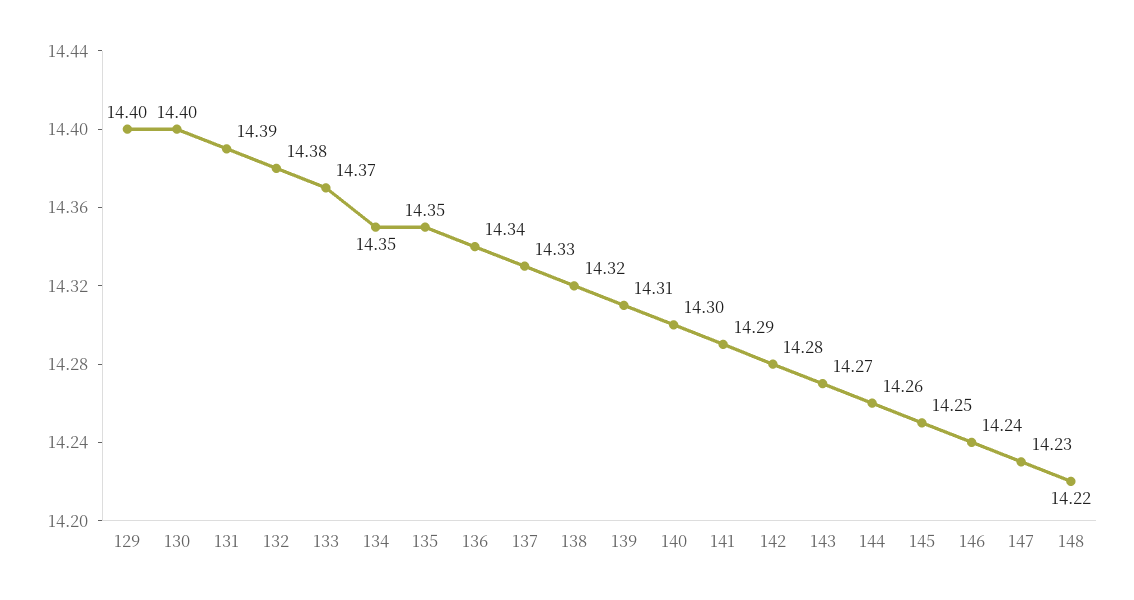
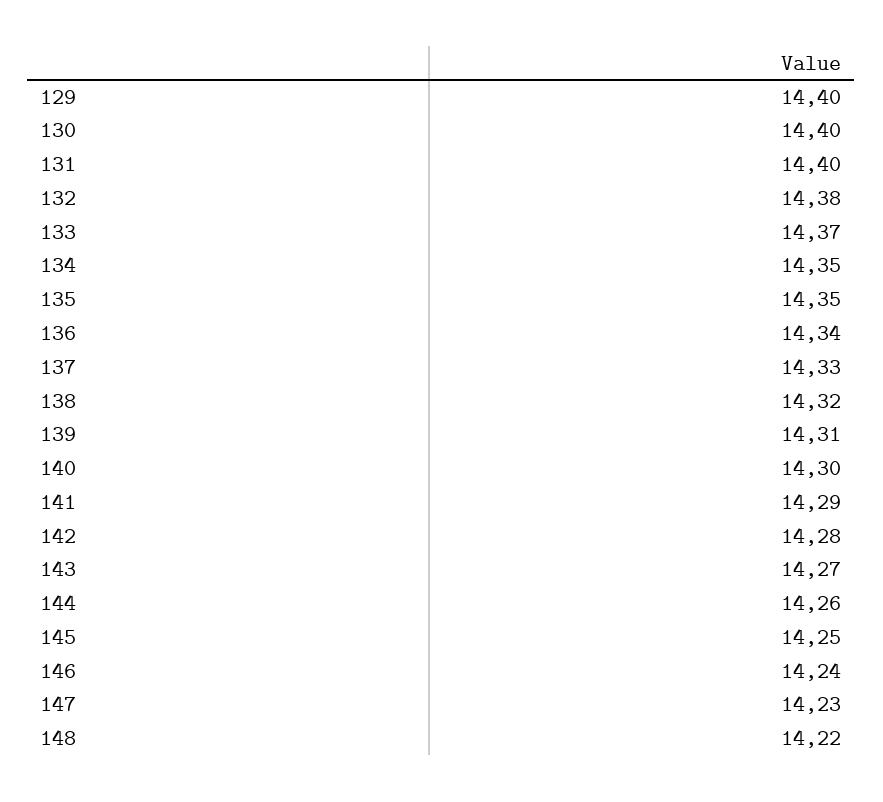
131: 14.39 -> 14.4

